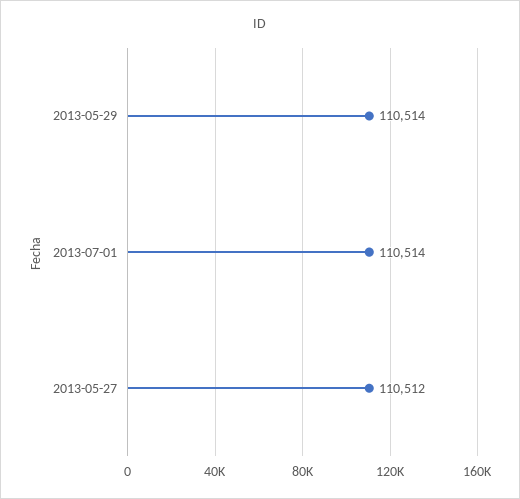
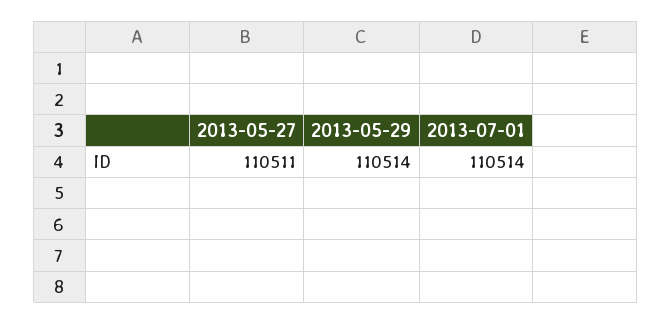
2013-05-27: 110512 -> 110511

